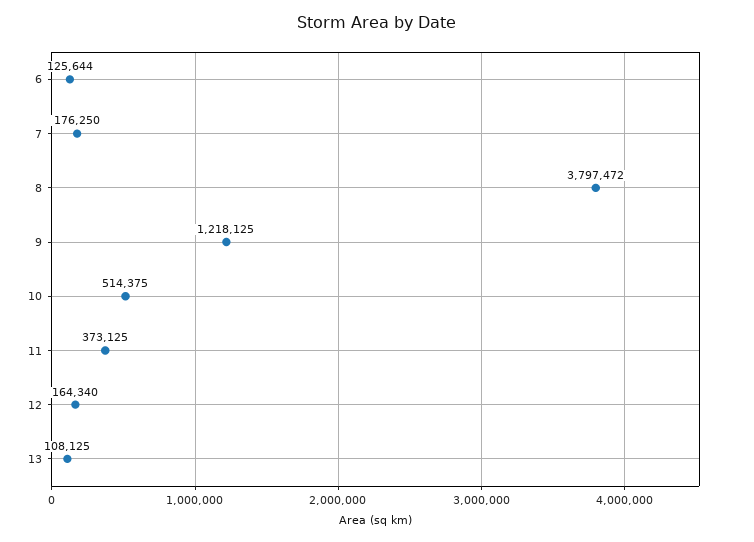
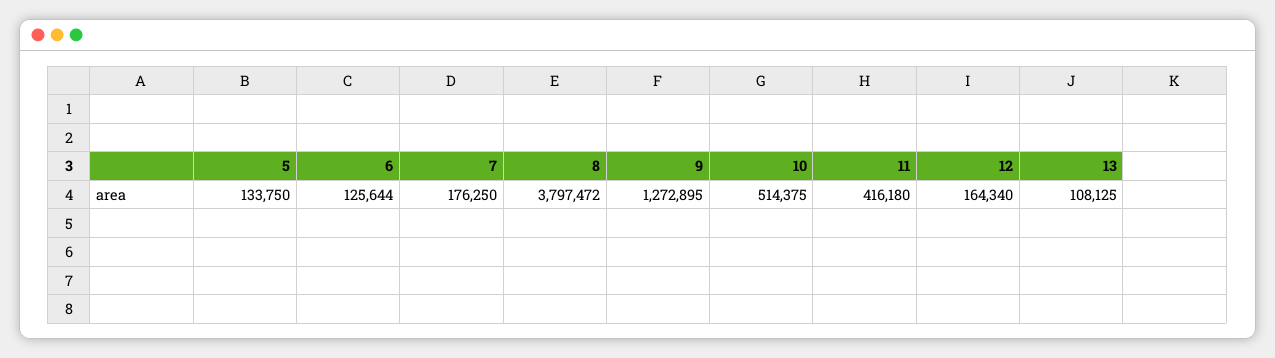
9: 1218125 -> 1272895
11: 373125 -> 416180
5: none -> 133750

